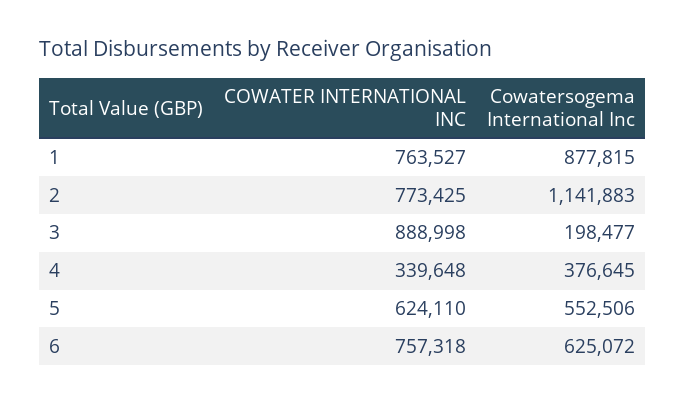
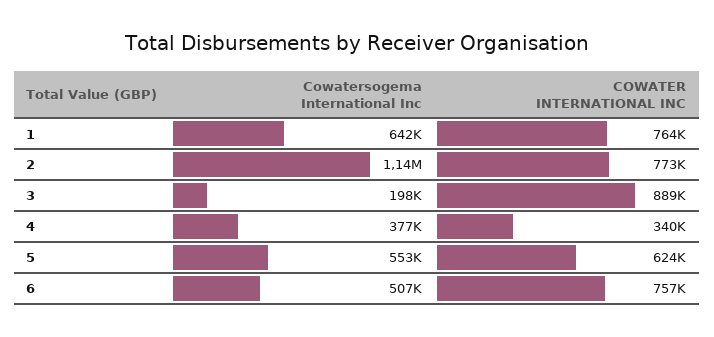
Cowatersogema International Inc, 1: 877815 -> 642000
Cowatersogema International Inc, 6: 625072 -> 507000

